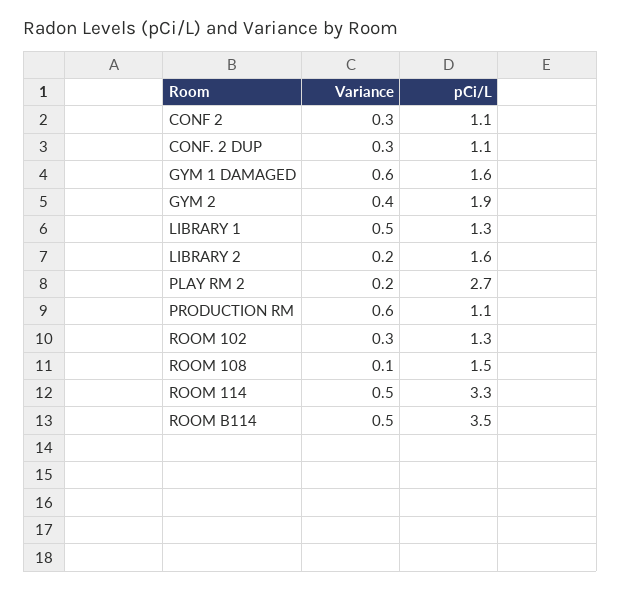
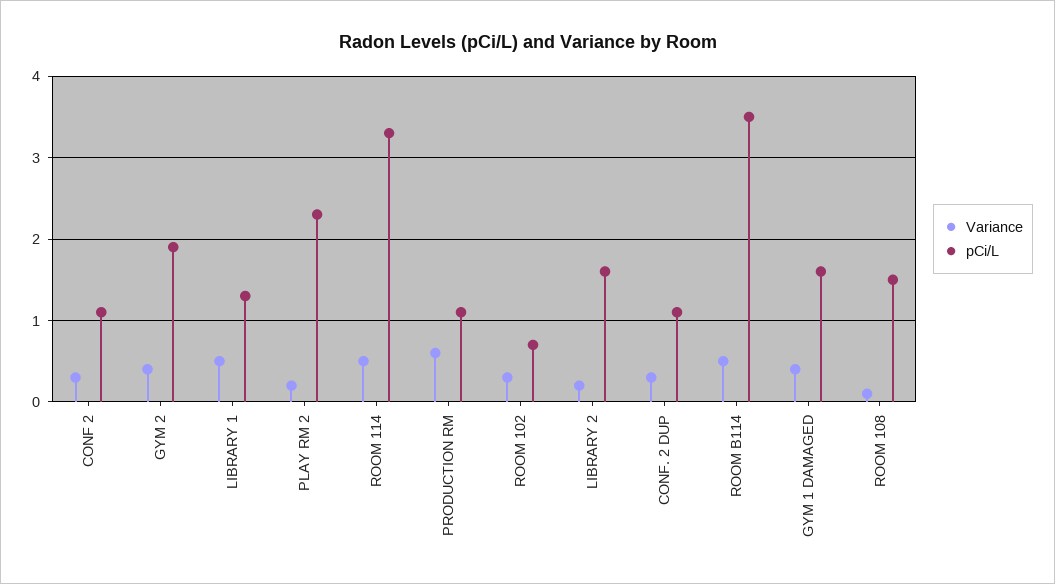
Variance, GYM 1 DAMAGED: 0.6 -> 0.4
pCi/L, PLAY RM 2: 2.7 -> 2.3
pCi/L, ROOM 102: 1.3 -> 0.7

